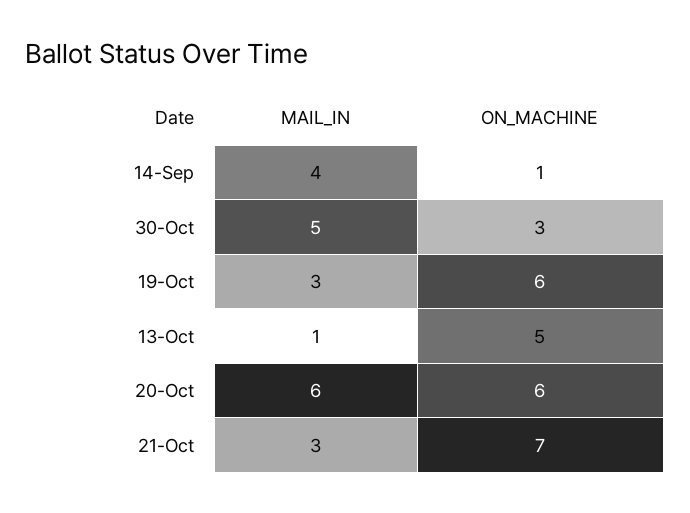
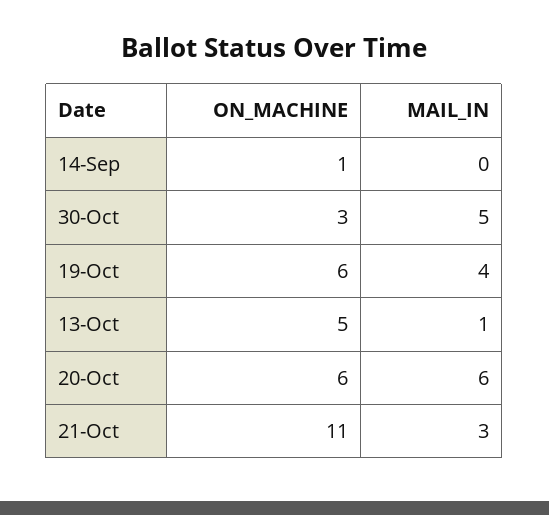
MAIL_IN, 14-Sep: 4 -> 0
MAIL_IN, 19-Oct: 3 -> 4
ON_MACHINE, 21-Oct: 7 -> 11

